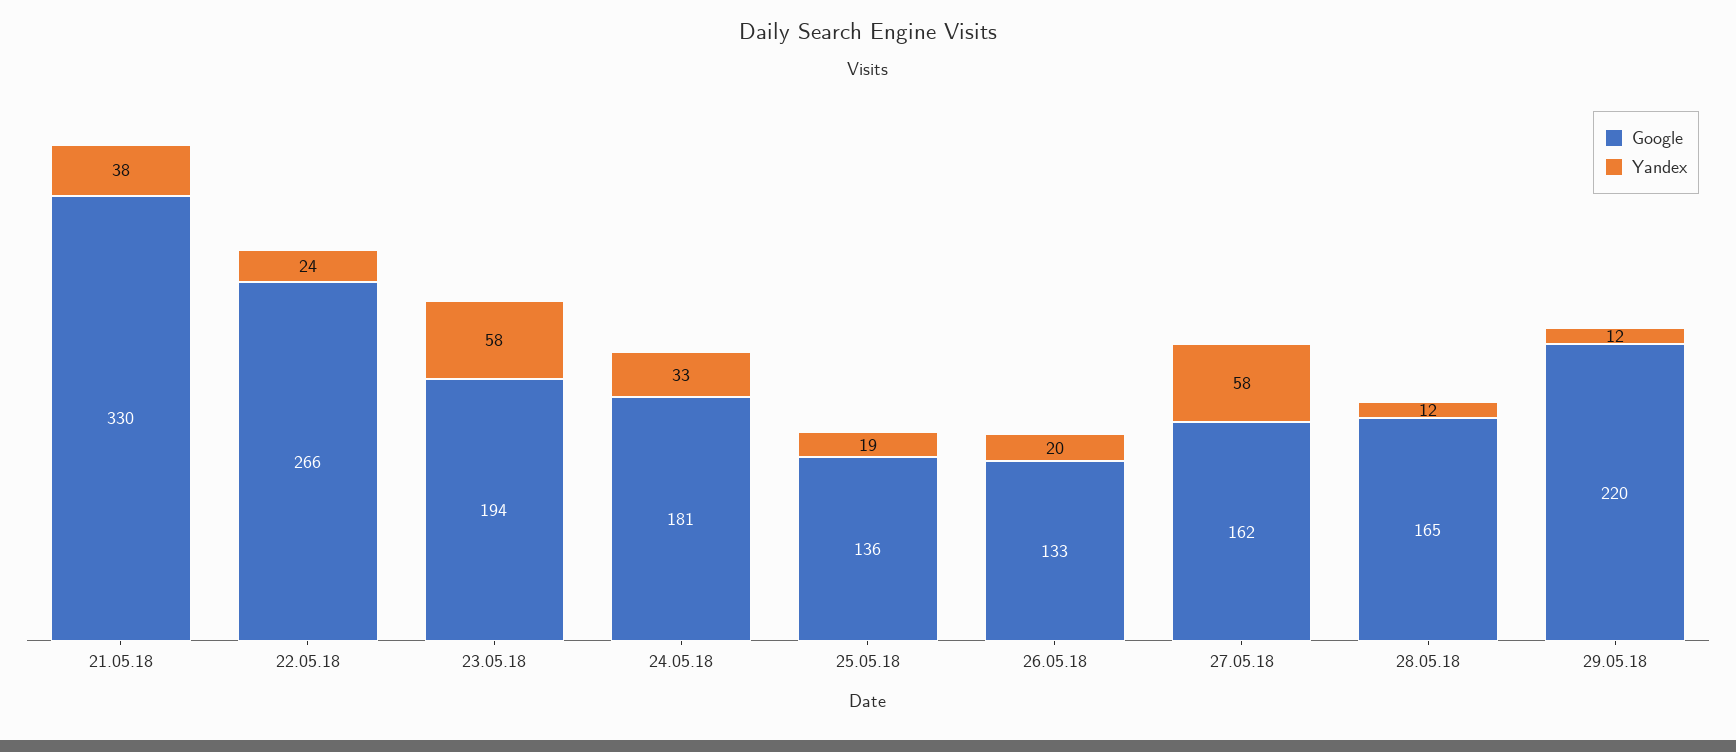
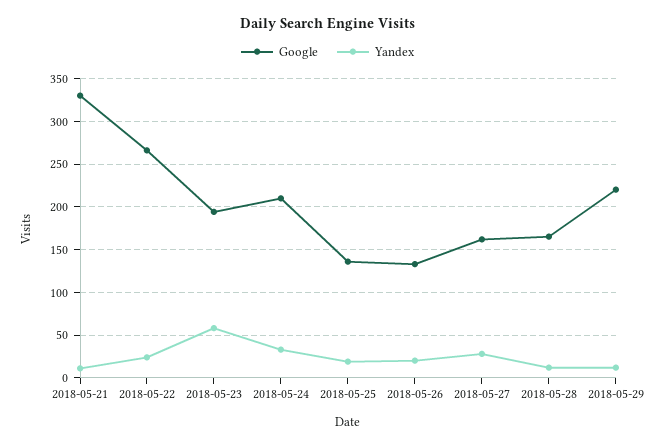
Yandex, 21.05.18: 38 -> 10
Google, 24.05.18: 181 -> 210
Yandex, 27.05.18: 58 -> 30

